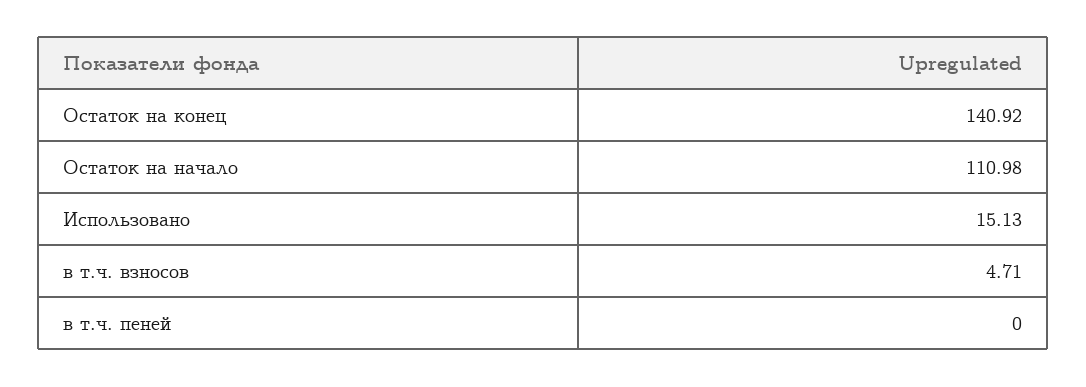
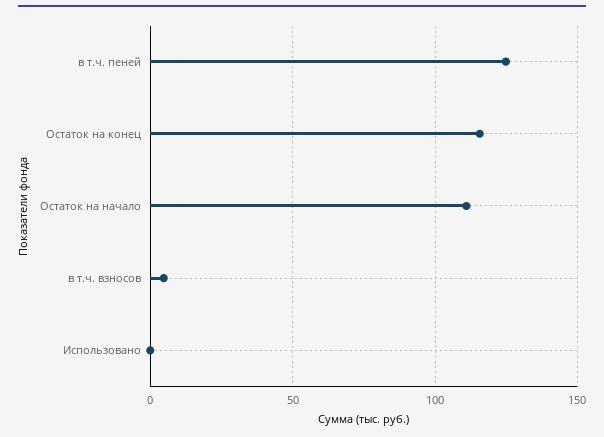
Остаток на конец: 140.92 -> 115
Использовано: 15.13 -> 0
в т.ч. пеней: 0 -> 125

